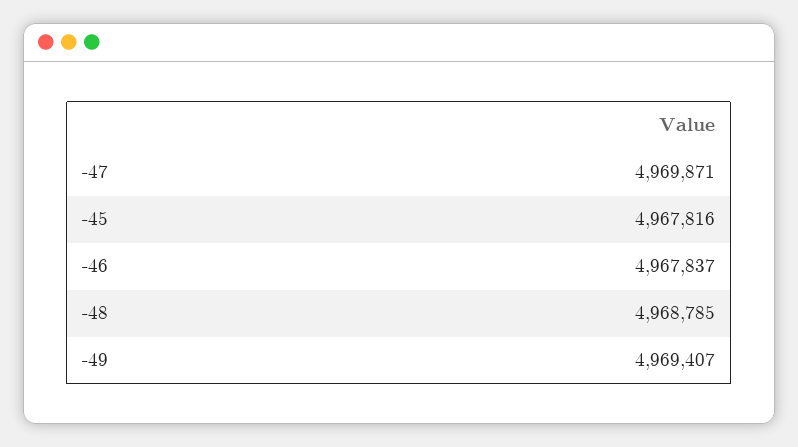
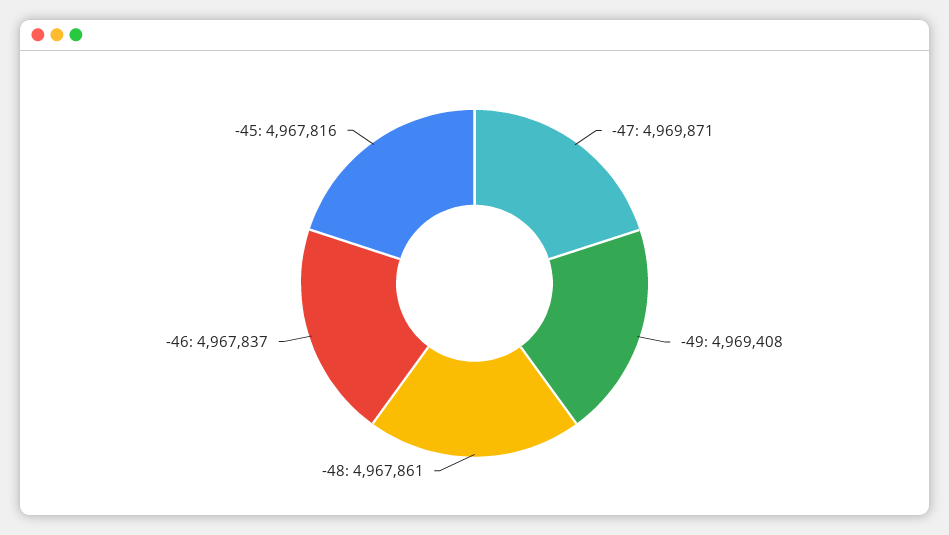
-48: 4968785 -> 4967861
-49: 4969407 -> 4969408

